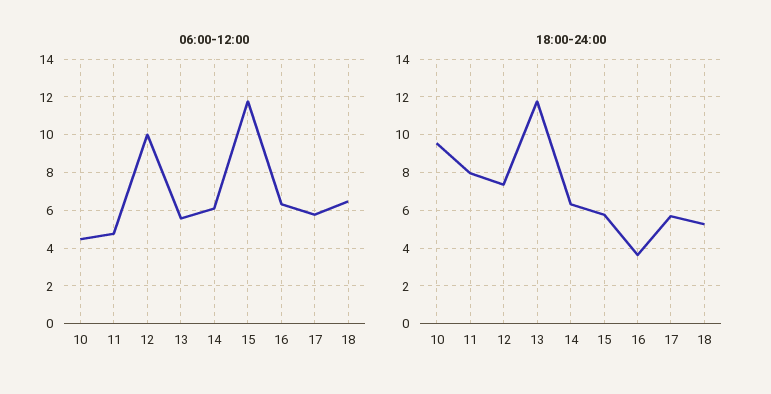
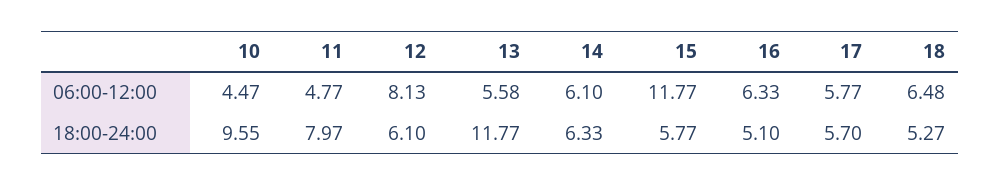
06:00-12:00, 12: 10 -> 8.13
18:00-24:00, 12: 7.5 -> 6.1
18:00-24:00, 16: 3.5 -> 5.1

